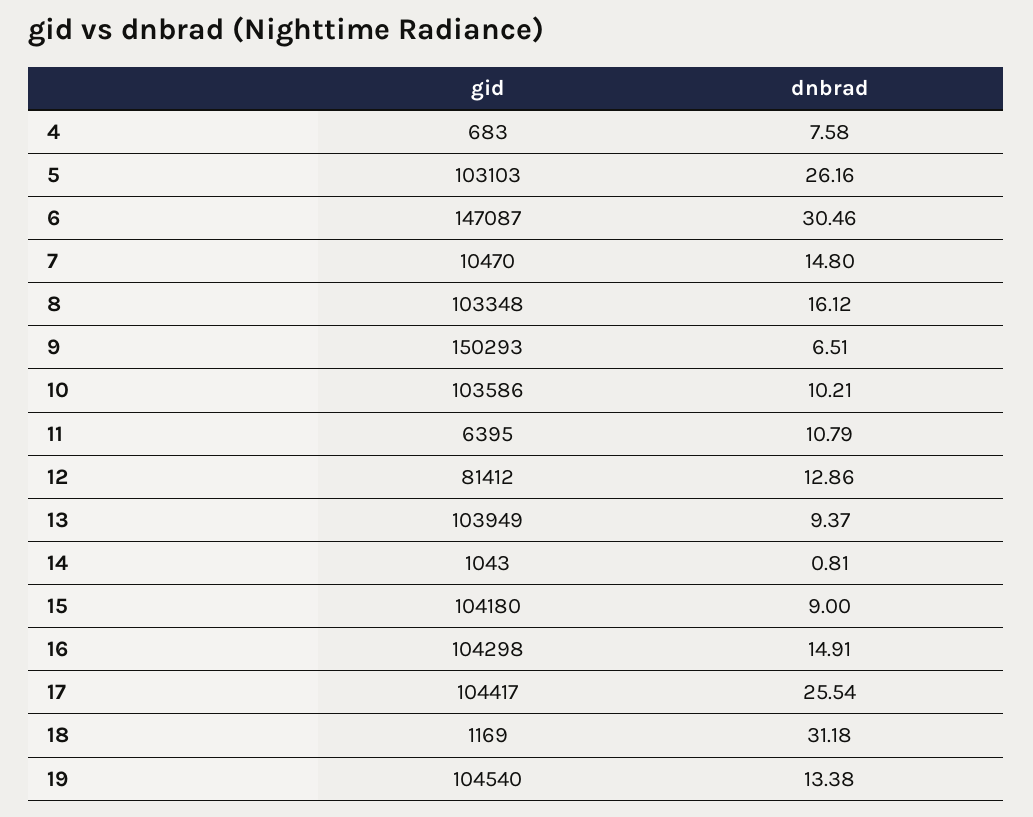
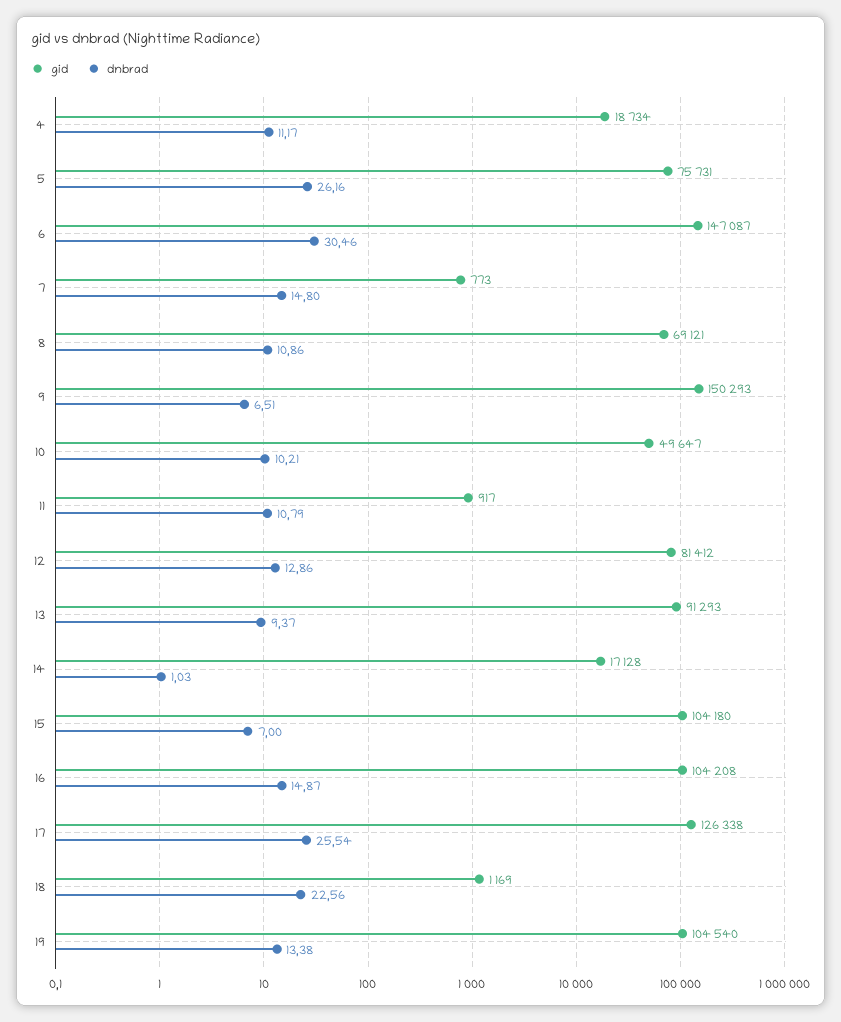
gid, 4: 683 -> 18734
dnbrad, 4: 7.58 -> 11.17
gid, 5: 103103 -> 75731
gid, 7: 10470 -> 773
gid, 8: 103348 -> 69121
dnbrad, 8: 16.12 -> 10.86
gid, 10: 103586 -> 49647
gid, 11: 6395 -> 917
gid, 13: 103949 -> 91293
gid, 14: 1043 -> 17128
dnbrad, 14: 0.81 -> 1.03
dnbrad, 15: 9 -> 7
gid, 16: 104298 -> 104208
dnbrad, 16: 14.91 -> 14.87
gid, 17: 104417 -> 126338
dnbrad, 18: 31.18 -> 22.56

